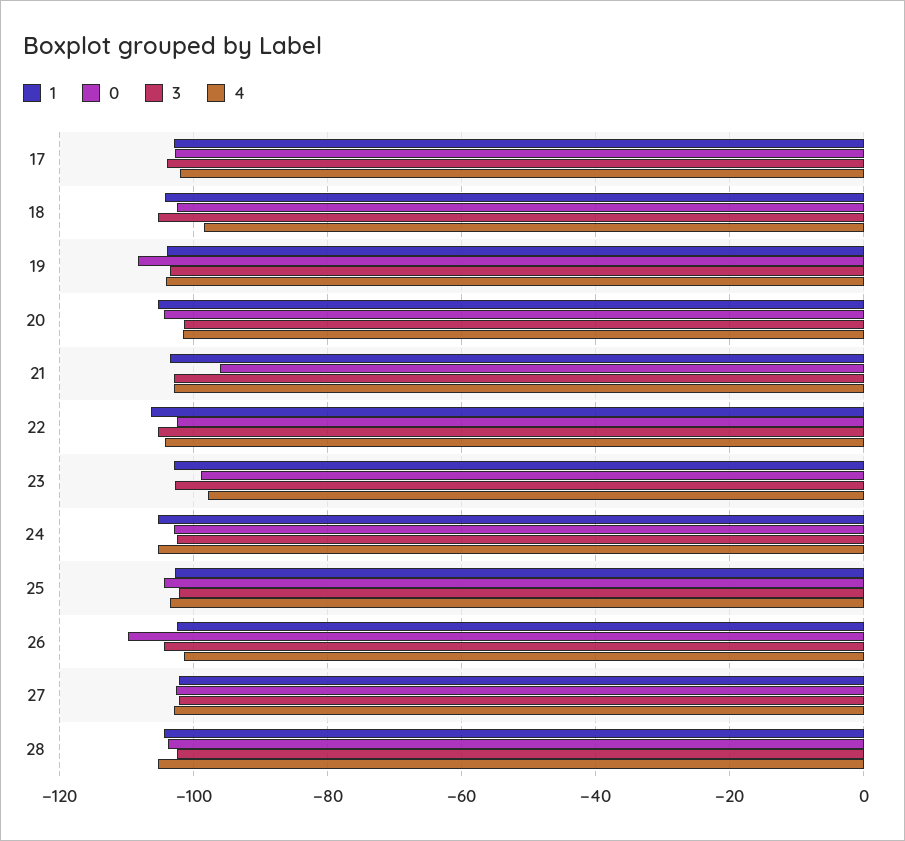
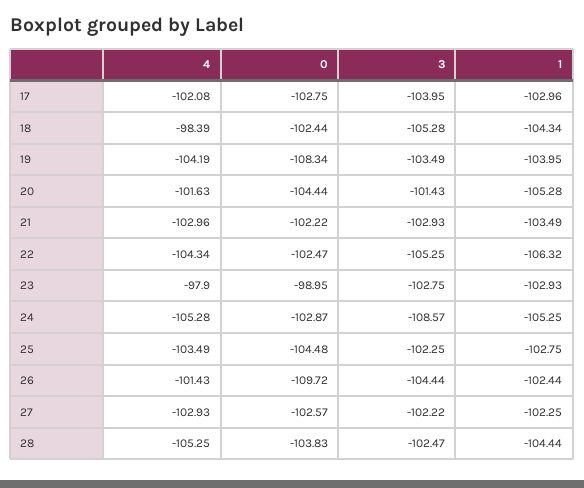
0, 21: -96 -> -102.22
3, 24: -102 -> -108.57

